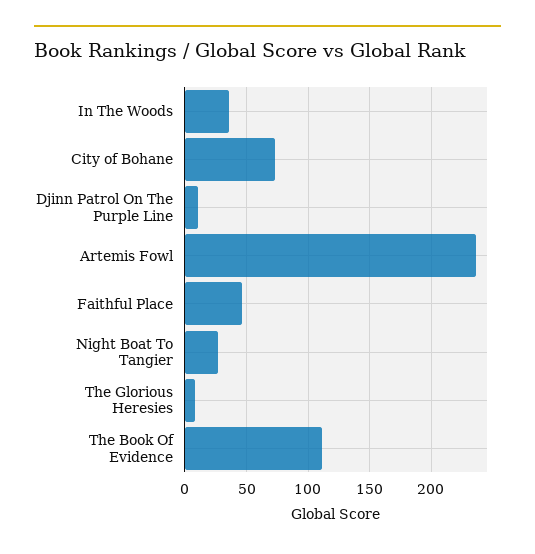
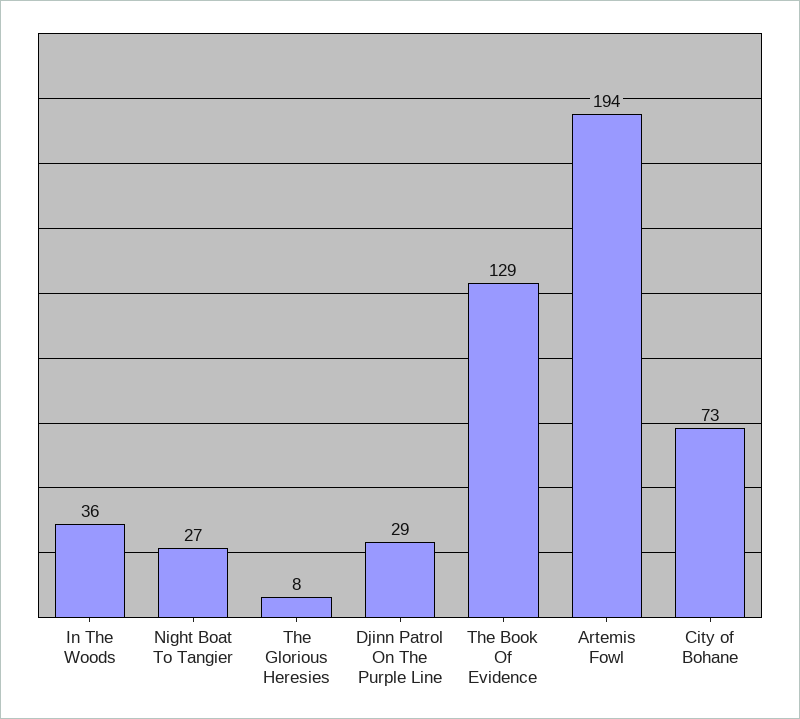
Djinn Patrol On The Purple Line: 10 -> 29
Artemis Fowl: 235 -> 194
Faithful Place: 45 -> none
The Book Of Evidence: 110 -> 129

